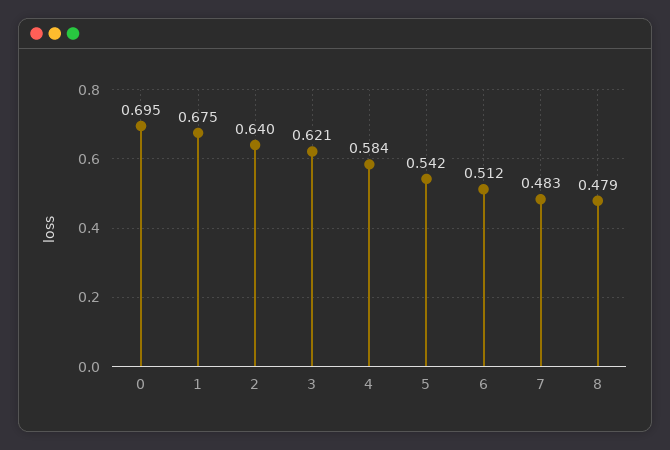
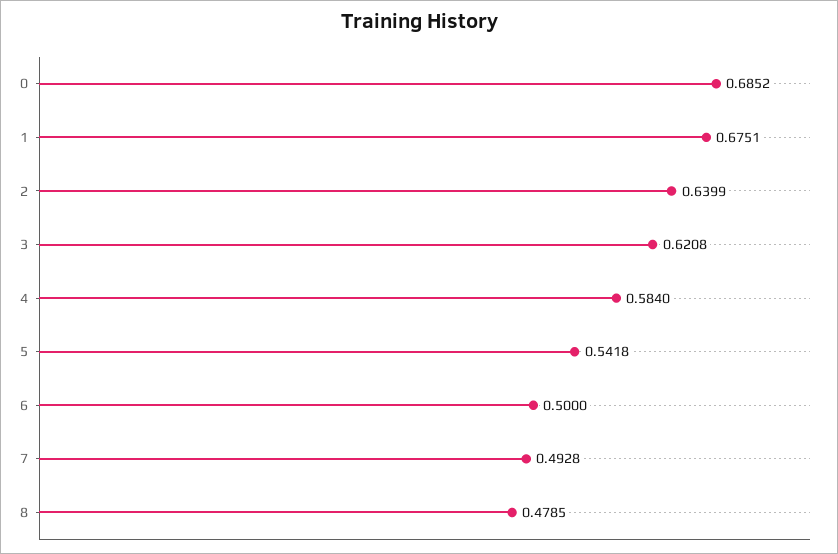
0: 0.695 -> 0.6852
6: 0.512 -> 0.5
7: 0.483 -> 0.4928

